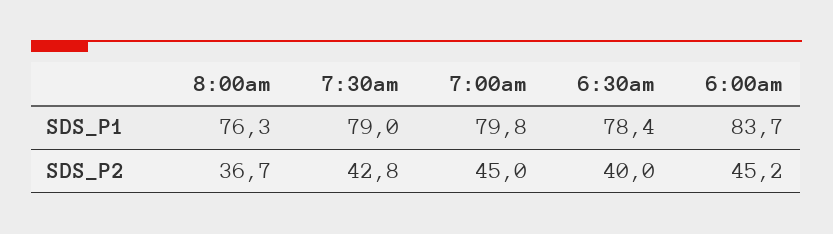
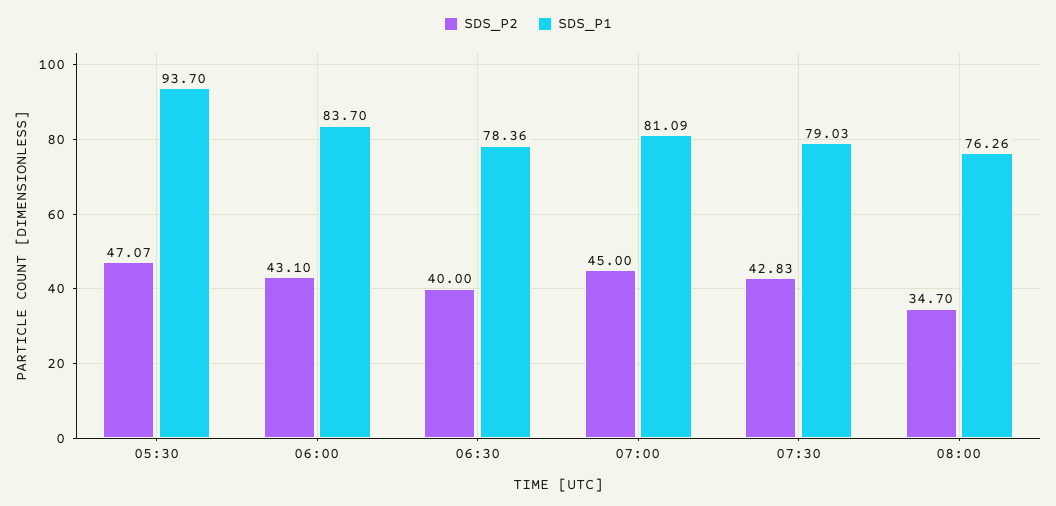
SDS_P1, 7:00am: 79.8 -> 81.09
SDS_P2, 8:00am: 36.7 -> 34.7
SDS_P2, 6:00am: 45.2 -> 43.1
SDS_P2, 05:30: none -> 47.07
SDS_P1, 05:30: none -> 93.7

